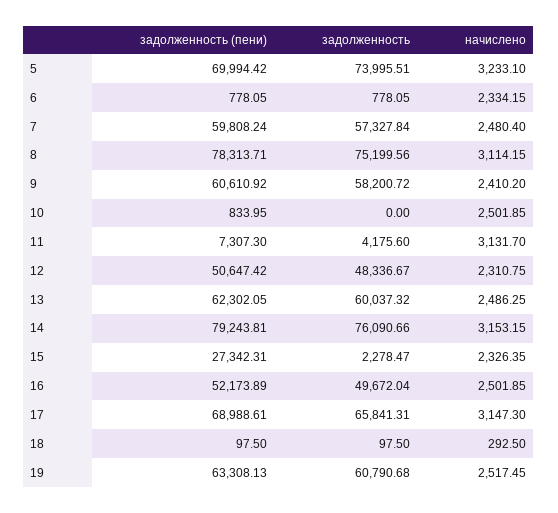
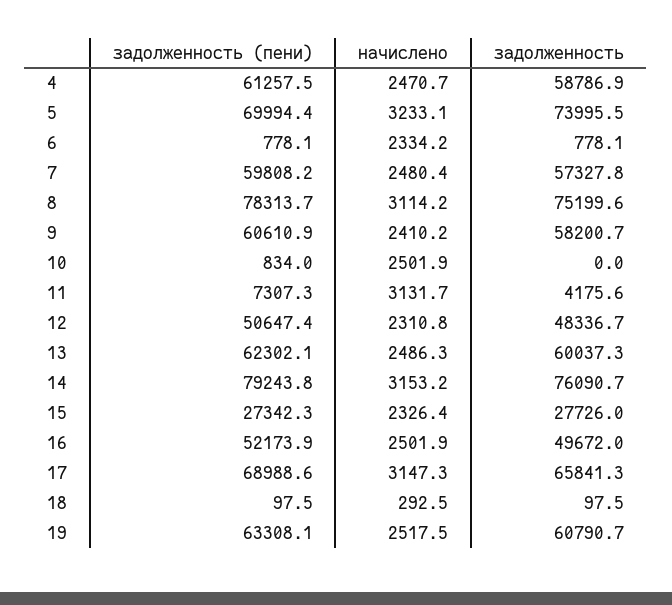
задолженность, 15: 2278.47 -> 27726
задолженность (пени), 4: none -> 61257.5
начислено, 4: none -> 2470.7
задолженность, 4: none -> 58786.9

